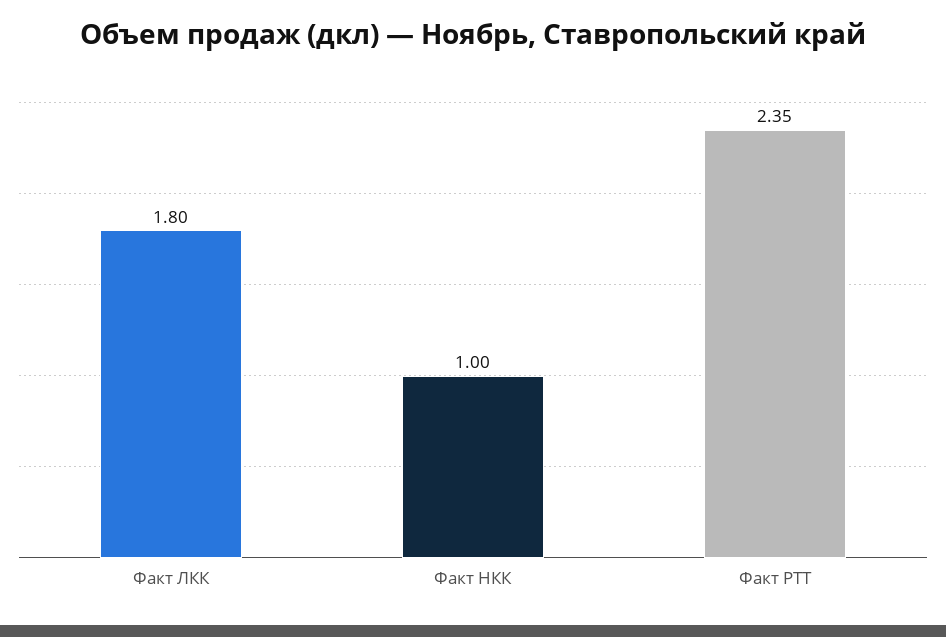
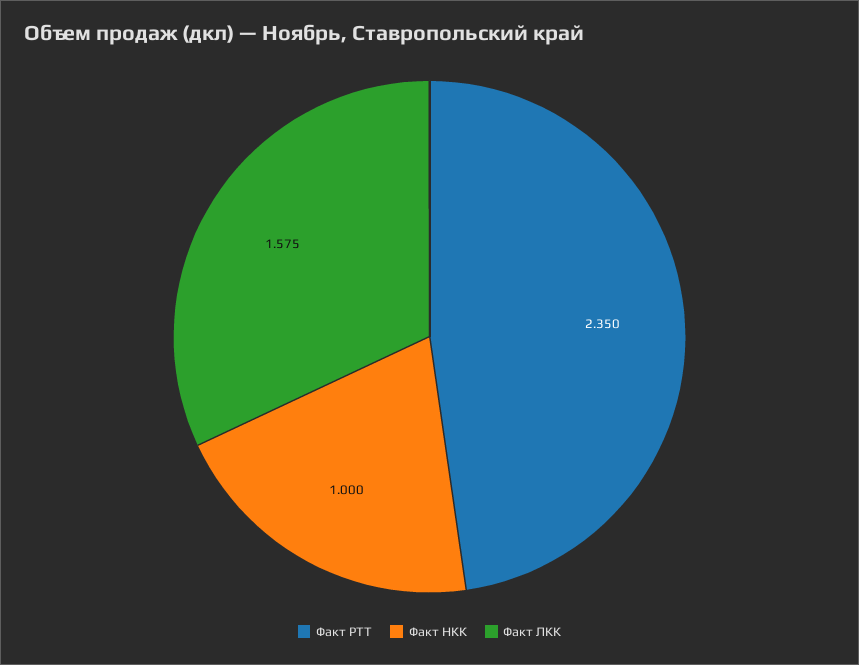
Факт ЛКК: 1.8 -> 1.575

